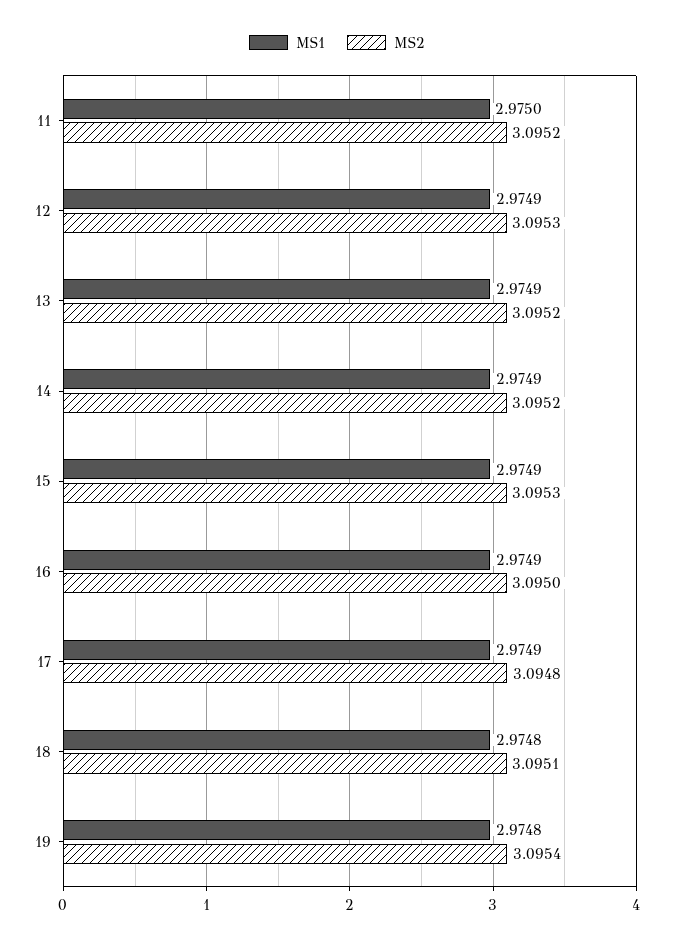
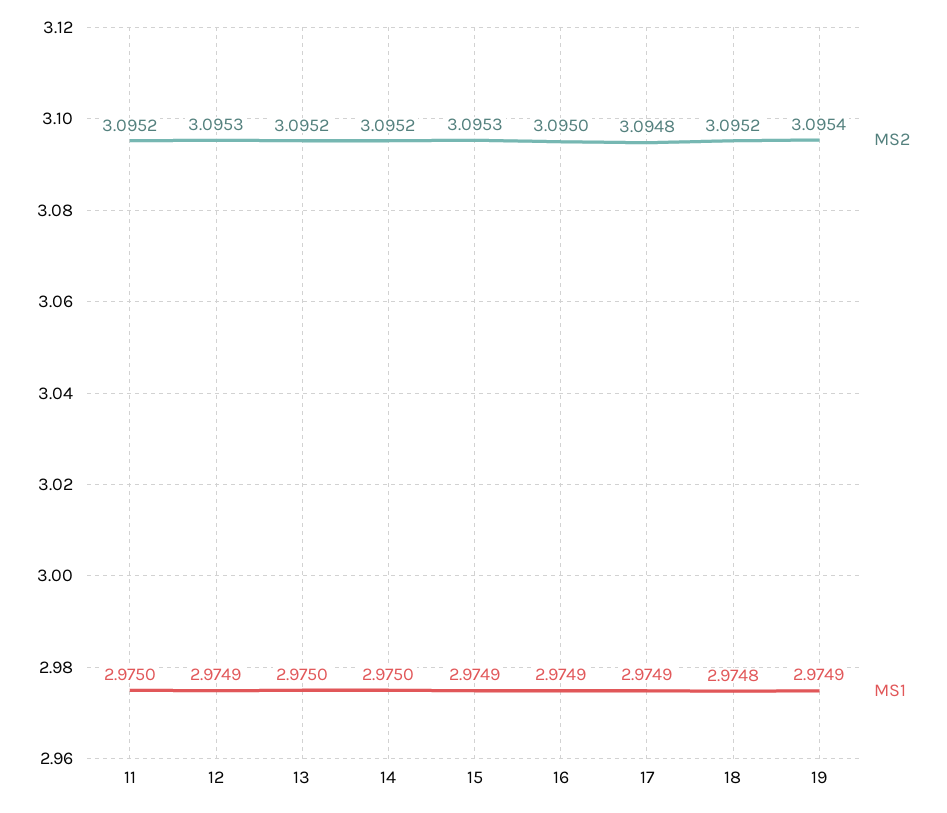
MS1, 13: 2.9749 -> 2.975
MS1, 14: 2.9749 -> 2.975
MS2, 18: 3.0951 -> 3.0952
MS1, 19: 2.9748 -> 2.9749

